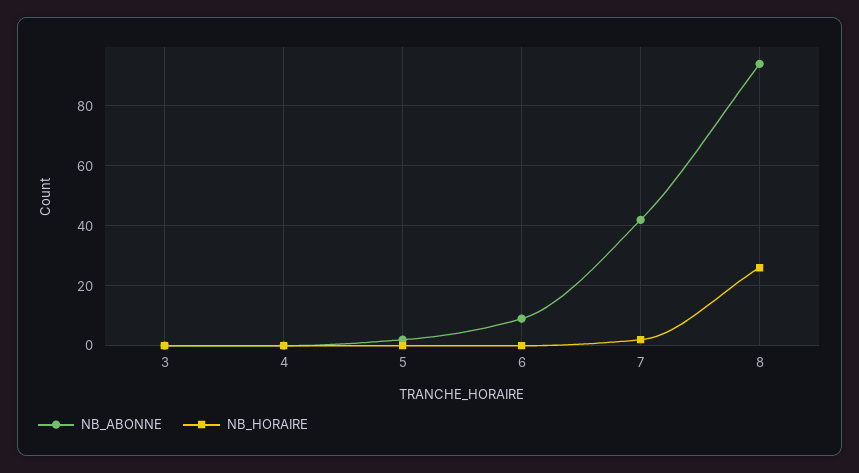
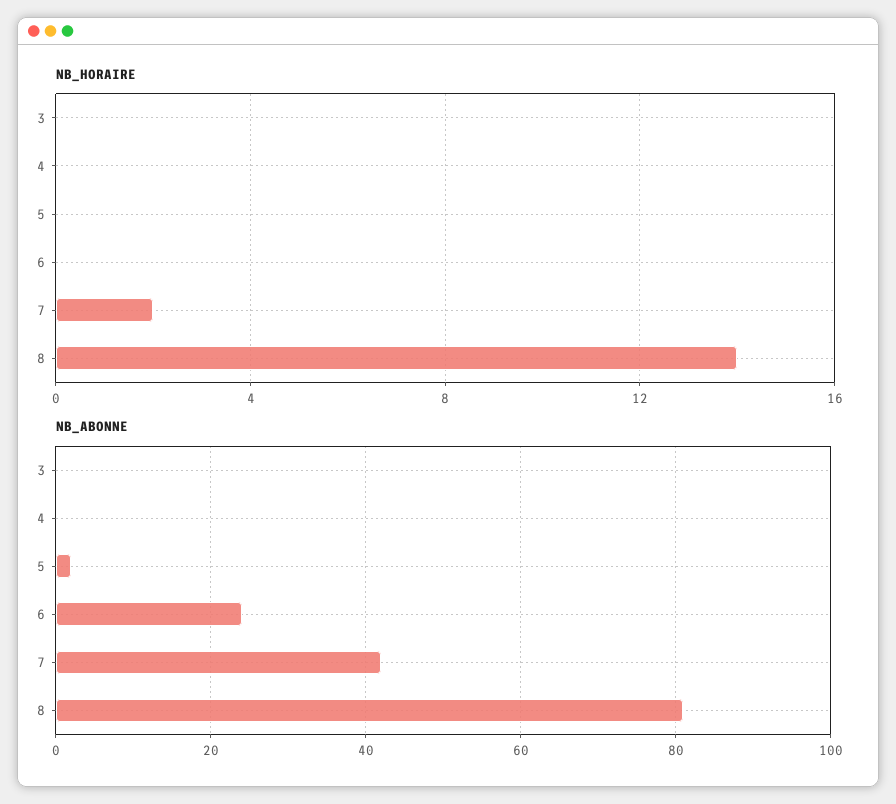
NB_ABONNE, 6: 10 -> 25
NB_ABONNE, 8: 95 -> 80
NB_HORAIRE, 8: 25 -> 14

